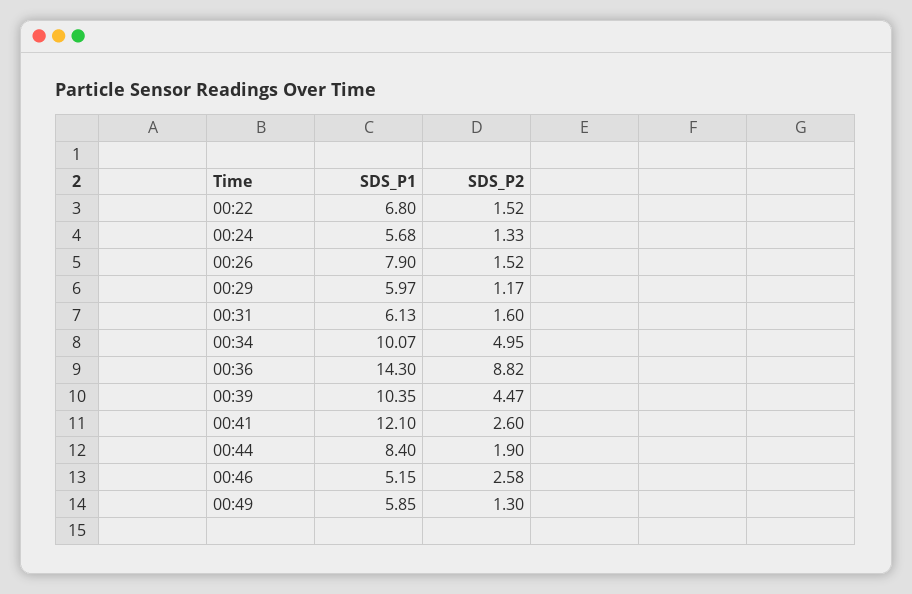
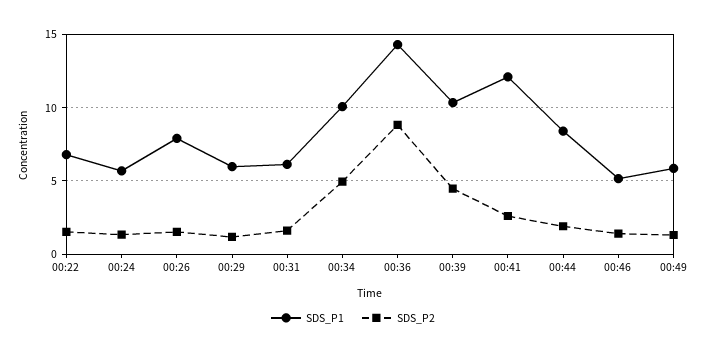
SDS_P2, 00:46: 2.58 -> 1.5

